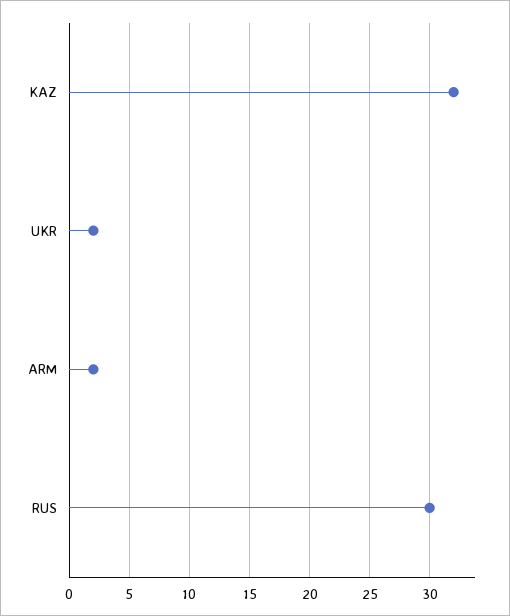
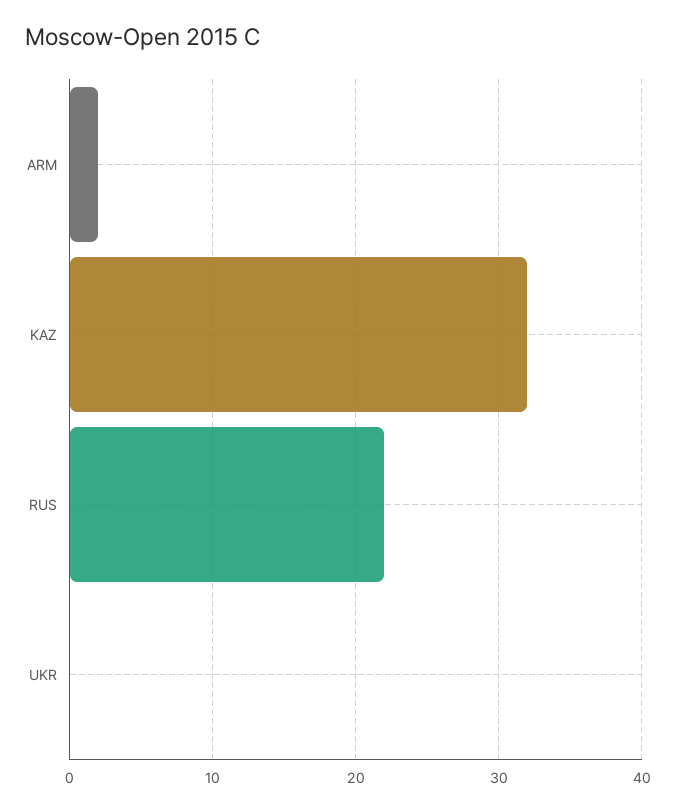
UKR: 2 -> 0
RUS: 30 -> 22

